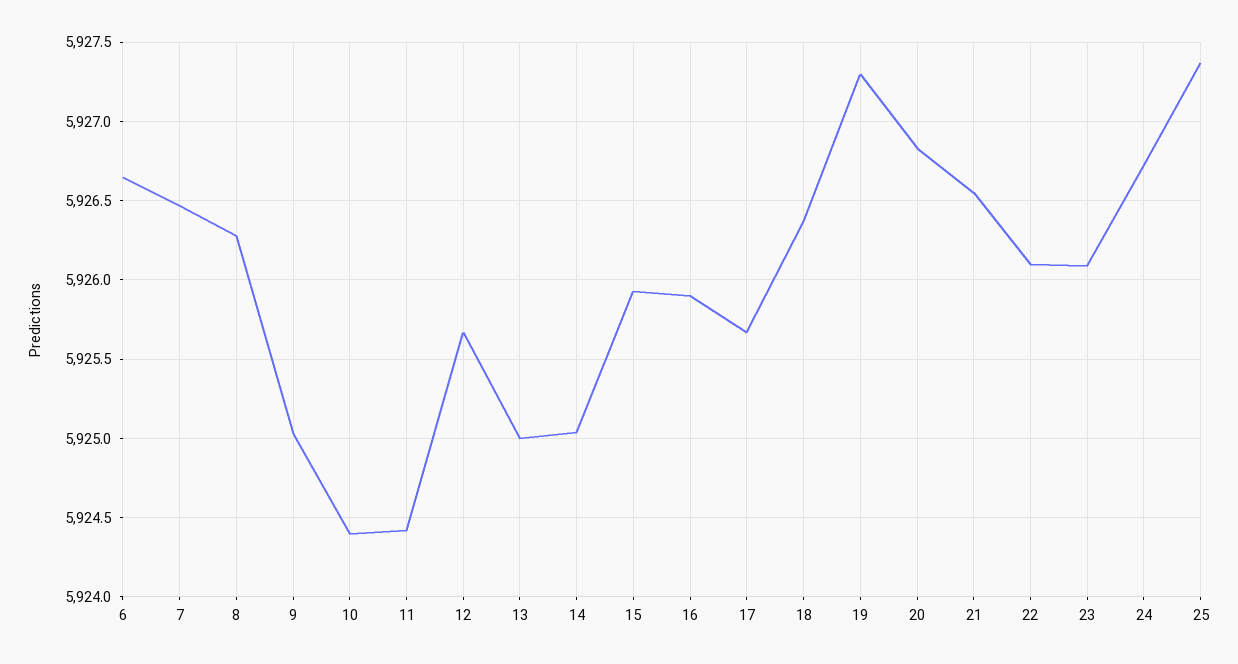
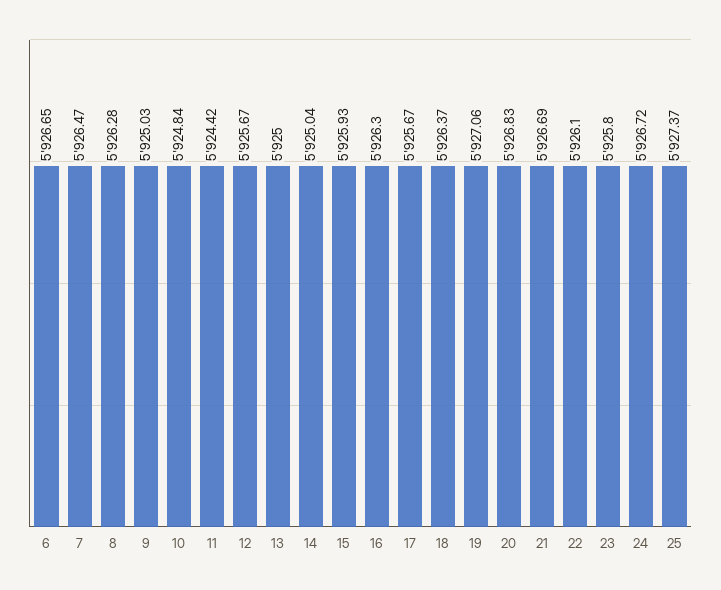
10: 5924.4 -> 5924.84
16: 5925.9 -> 5926.3
19: 5927.3 -> 5927.06
21: 5926.55 -> 5926.69
23: 5926.1 -> 5925.8

